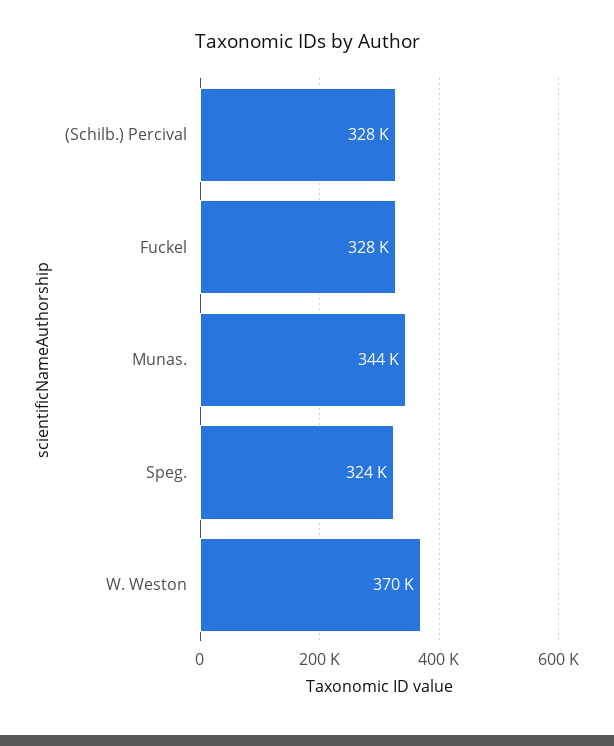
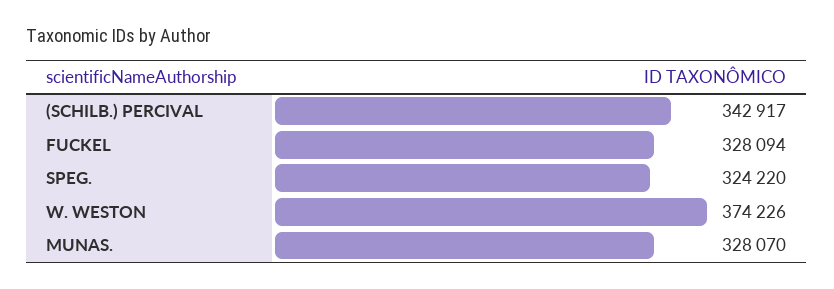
(Schilb.) Percival: 328000 -> 342917
Munas.: 344000 -> 328070
W. Weston: 370000 -> 374226

